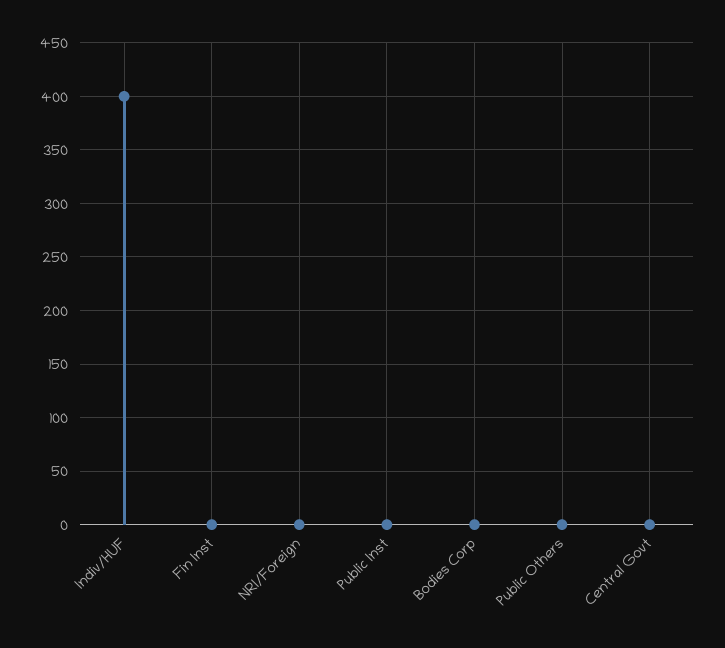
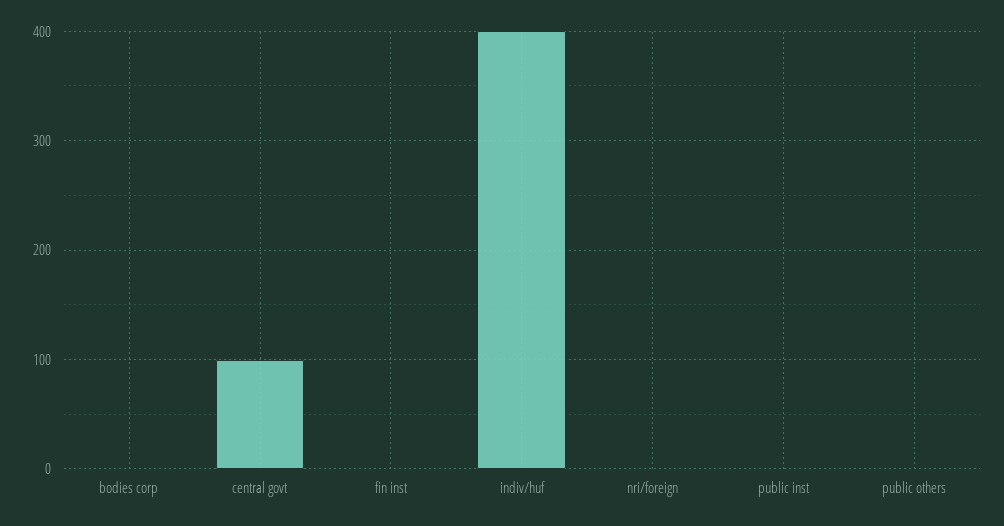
Central Govt: 0 -> 100

